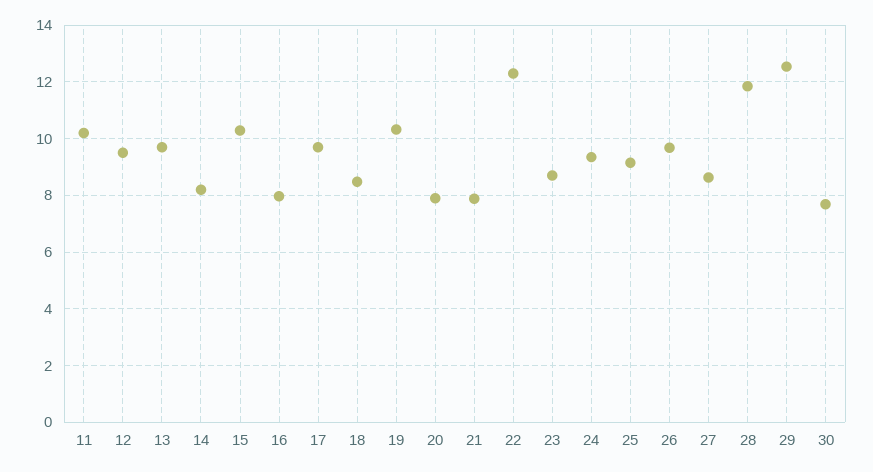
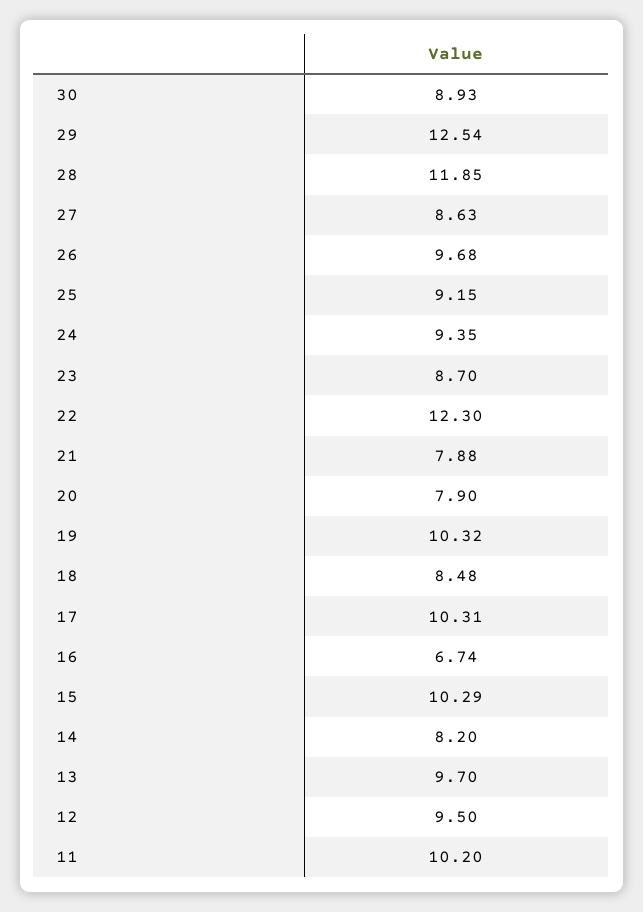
16: 8 -> 6.74
17: 9.75 -> 10.31
30: 7.75 -> 8.93

